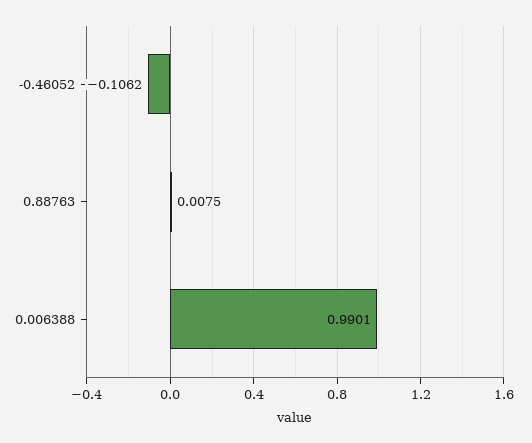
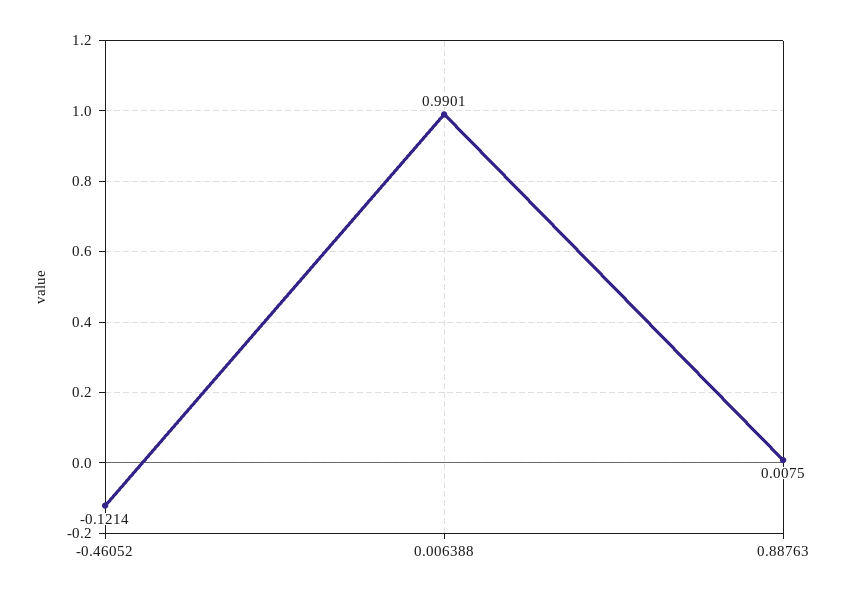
-0.46052: -0.1062 -> -0.1214

